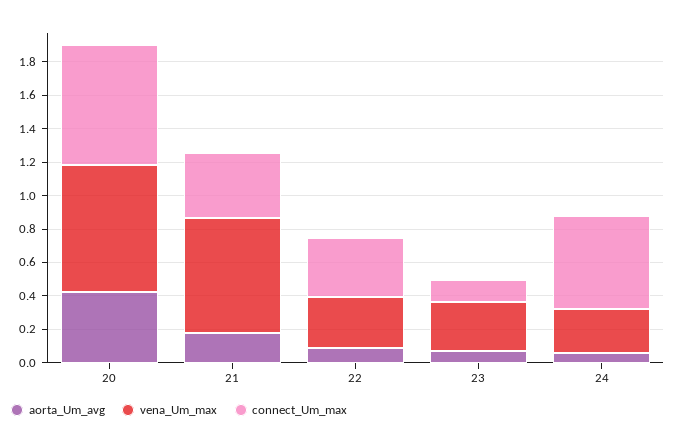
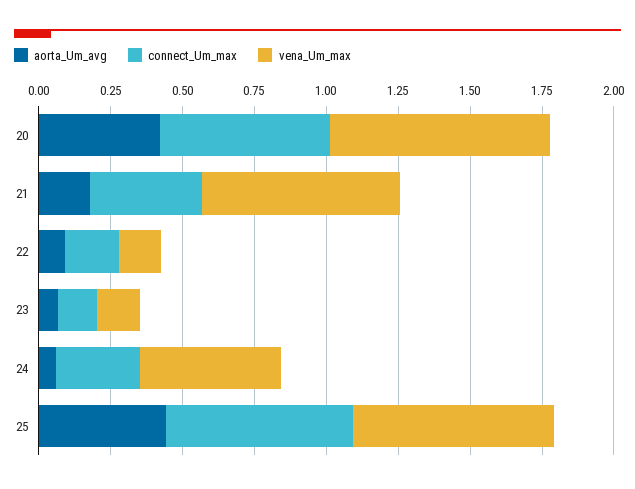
connect_Um_max, 20: 0.7 -> 0.6
vena_Um_max, 22: 0.3 -> 0.15
connect_Um_max, 22: 0.35 -> 0.2
vena_Um_max, 23: 0.3 -> 0.15
vena_Um_max, 24: 0.25 -> 0.5
connect_Um_max, 24: 0.55 -> 0.3
aorta_Um_avg, 25: none -> 0.45
connect_Um_max, 25: none -> 0.65
vena_Um_max, 25: none -> 0.7

